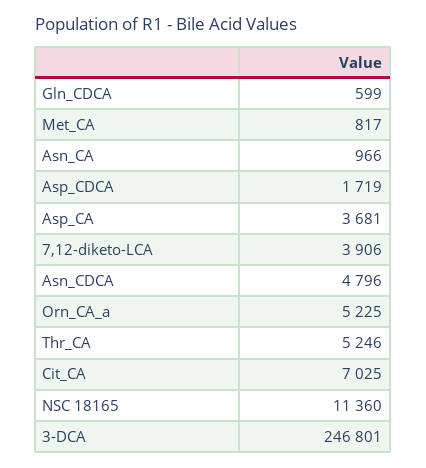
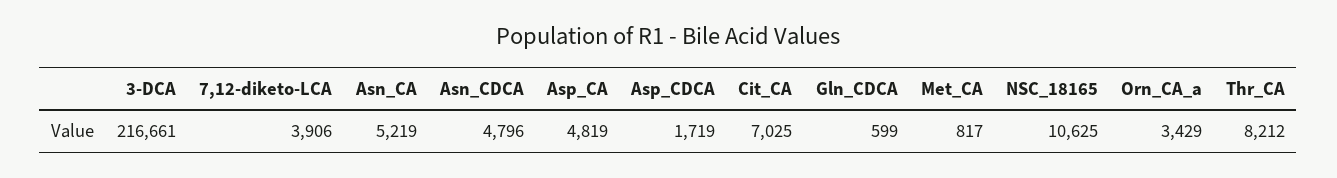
Asn_CA: 966 -> 5219
Asp_CA: 3681 -> 4819
Orn_CA_a: 5225 -> 3429
Thr_CA: 5246 -> 8212
NSC 18165: 11360 -> 10625
3-DCA: 246801 -> 216661

